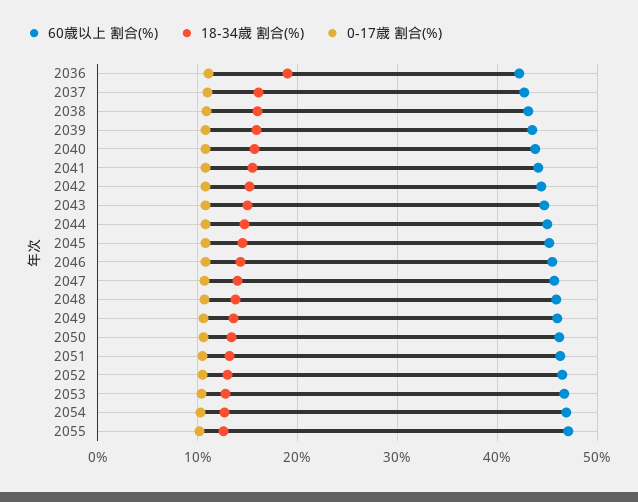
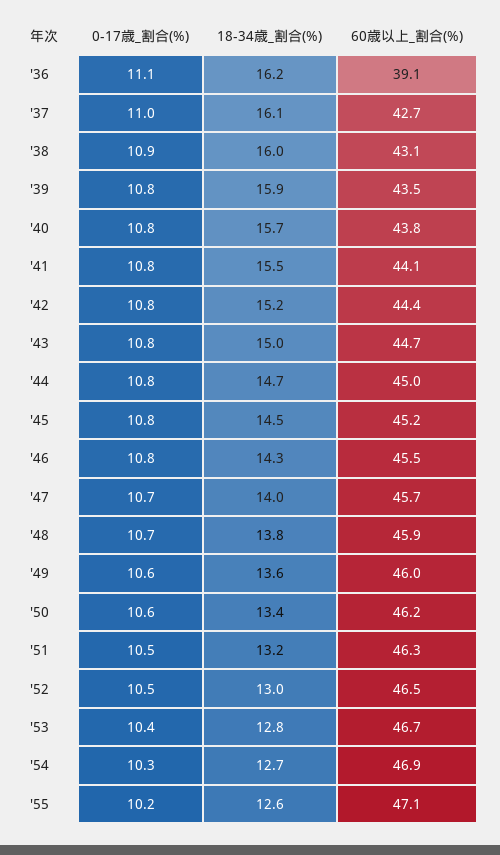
60歳以上 割合(%), 2036: 42 -> 39.1
18-34歳 割合(%), 2036: 19 -> 16.2

